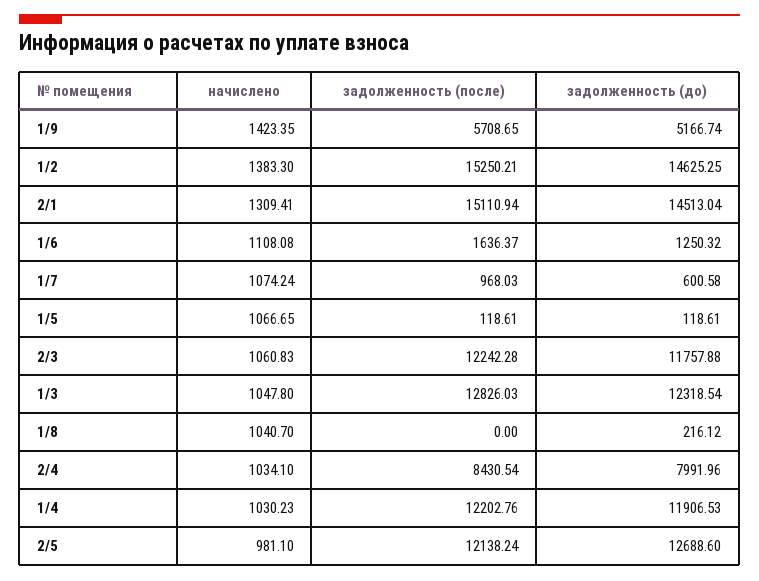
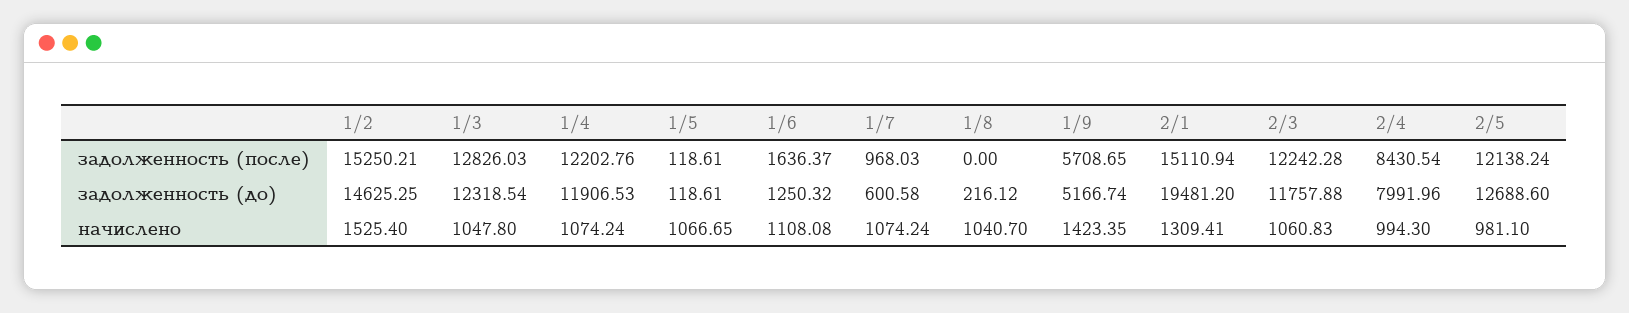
начислено, 1/2: 1383.3 -> 1525.4
задолженность (до), 2/1: 14513.04 -> 19481.2
начислено, 2/4: 1034.1 -> 994.3
начислено, 1/4: 1030.23 -> 1074.24

